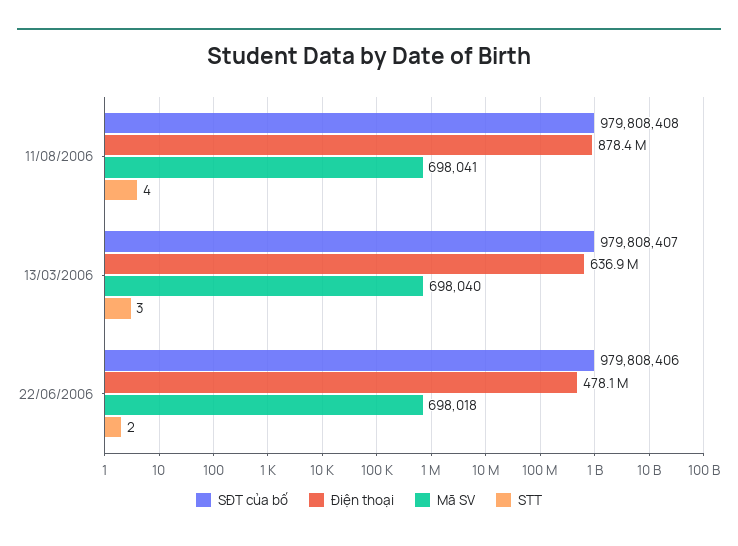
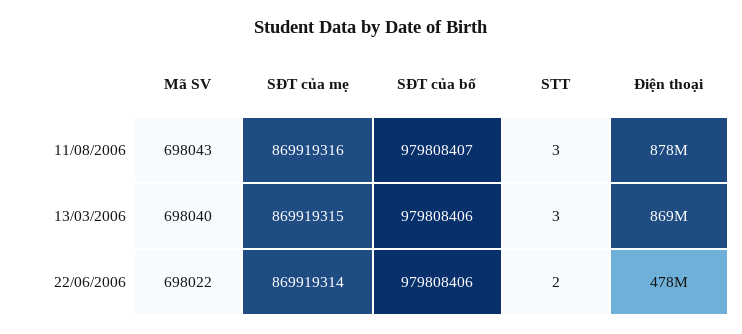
SĐT của bố, 11/08/2006: 979808408 -> 979808407
Mã SV, 11/08/2006: 698041 -> 698043
STT, 11/08/2006: 4 -> 3
SĐT của bố, 13/03/2006: 979808407 -> 979808406
Điện thoại, 13/03/2006: 636900000 -> 869000000
Mã SV, 22/06/2006: 698018 -> 698022
SĐT của mẹ, 11/08/2006: none -> 869919316
SĐT của mẹ, 13/03/2006: none -> 869919315
SĐT của mẹ, 22/06/2006: none -> 869919314

